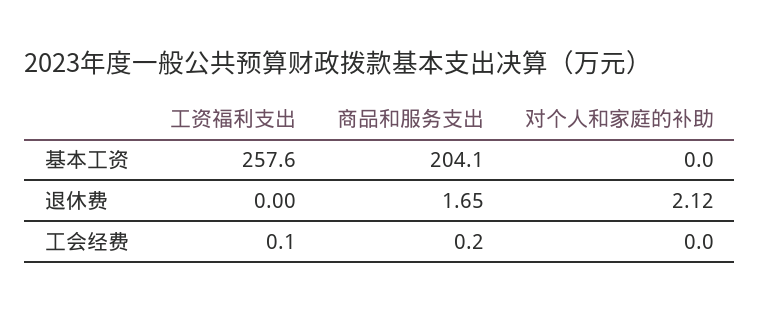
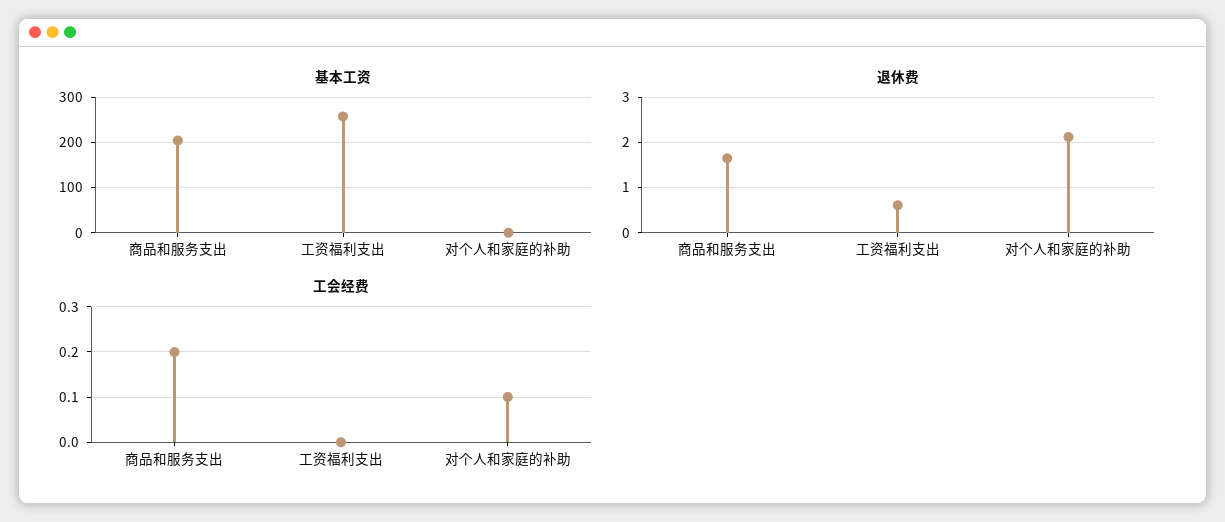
退休费, 工资福利支出: 0 -> 0.6
工会经费, 工资福利支出: 0.1 -> 0
工会经费, 对个人和家庭的补助: 0 -> 0.1

